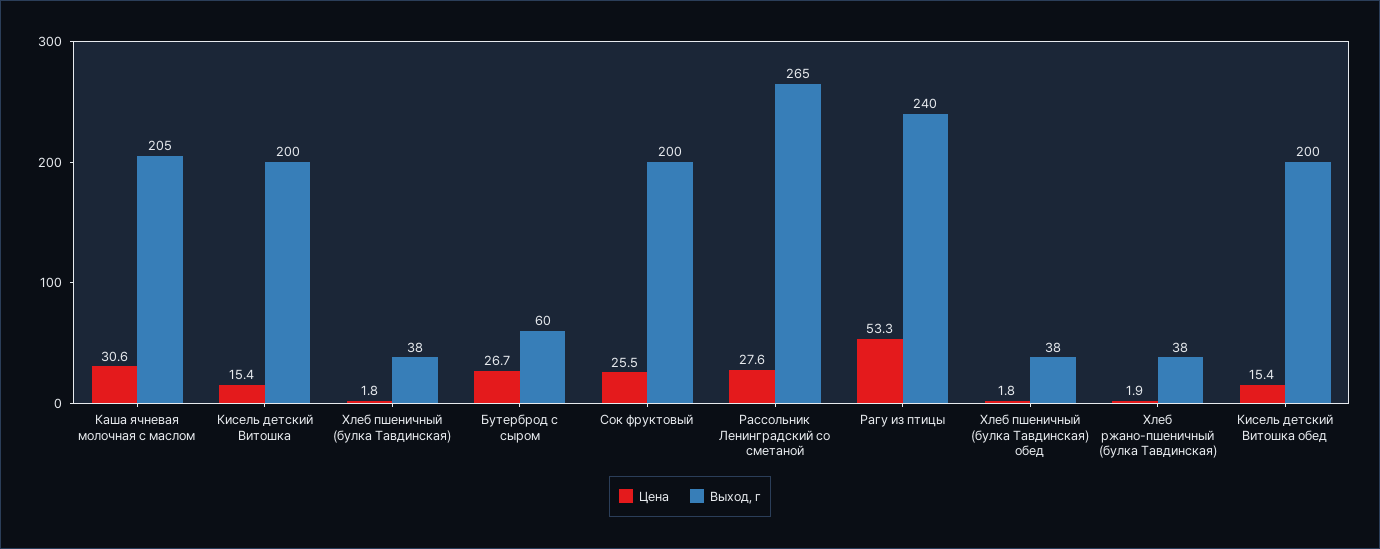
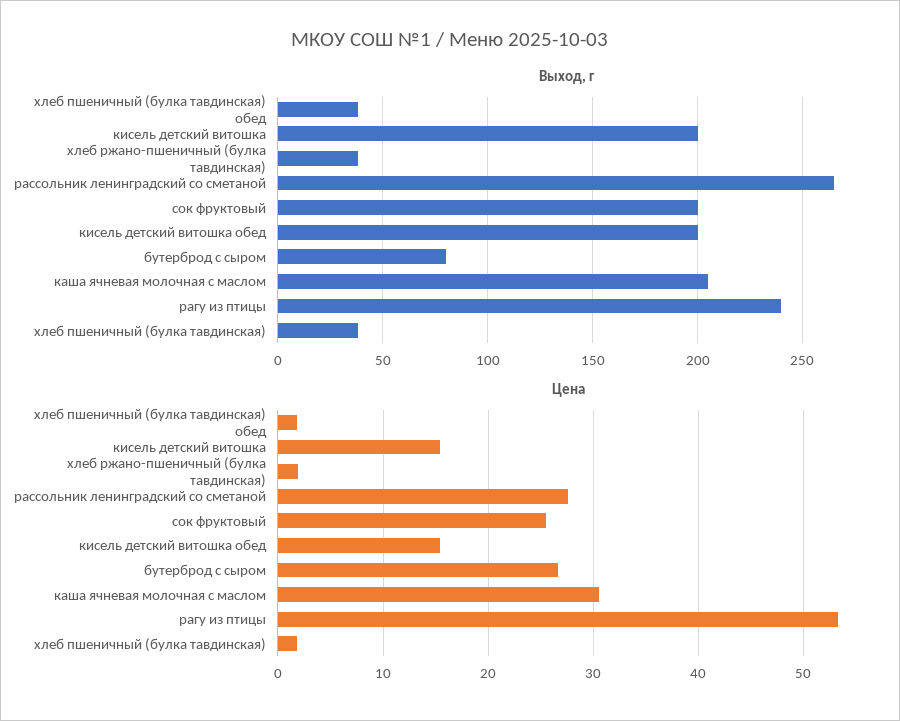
Выход, г, Бутерброд с сыром: 60 -> 80

